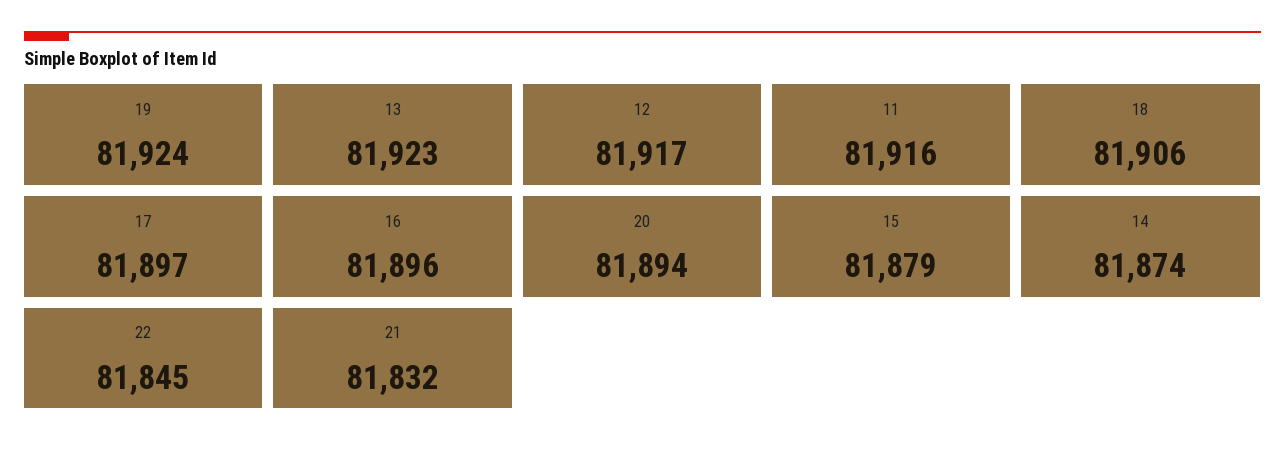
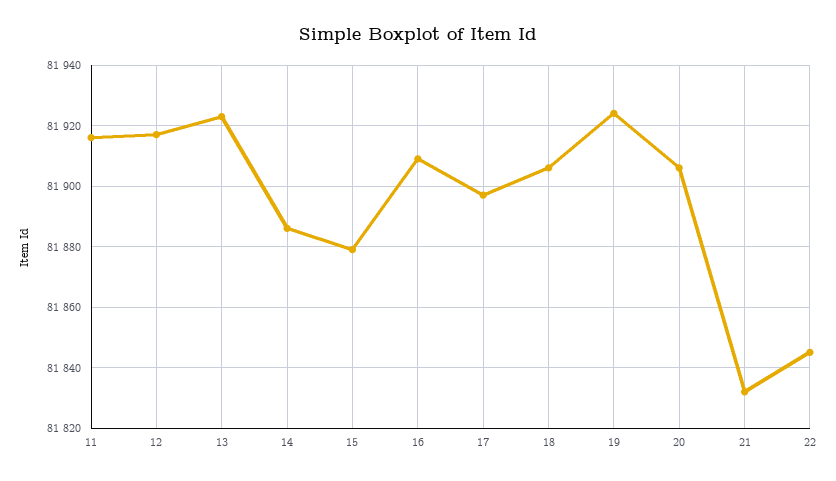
16: 81896 -> 81910
20: 81894 -> 81905
14: 81874 -> 81885

